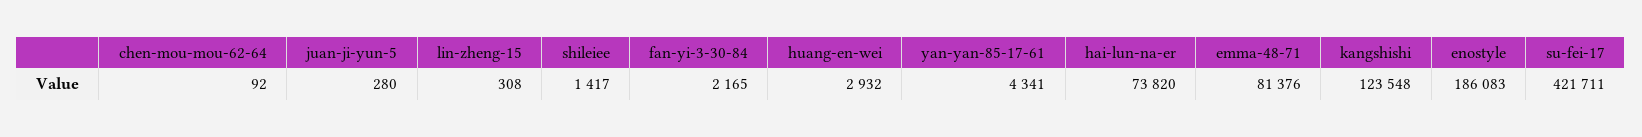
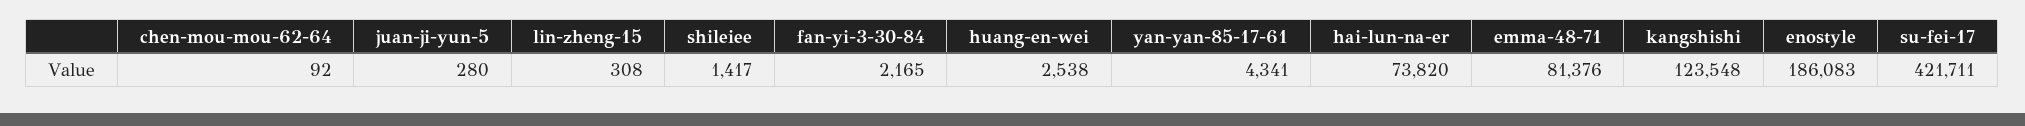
huang-en-wei: 2932 -> 2538

